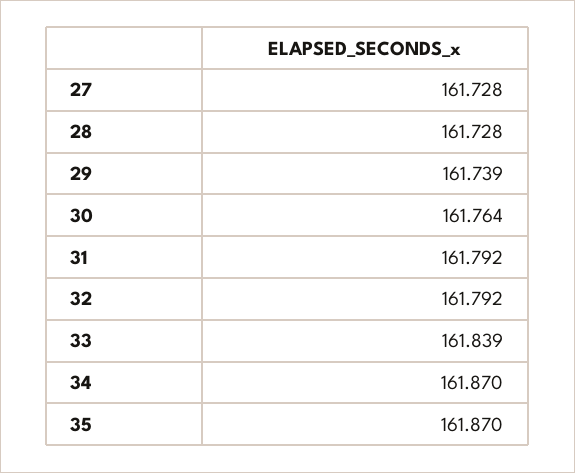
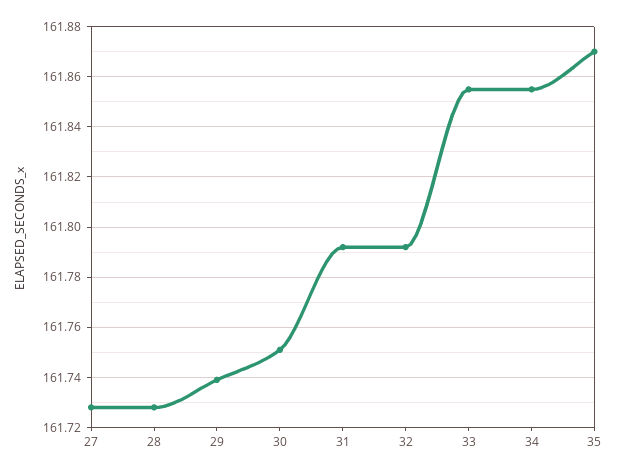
30: 161.764 -> 161.75
33: 161.839 -> 161.855
34: 161.87 -> 161.855

